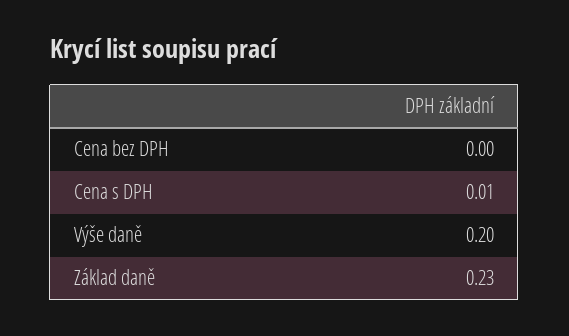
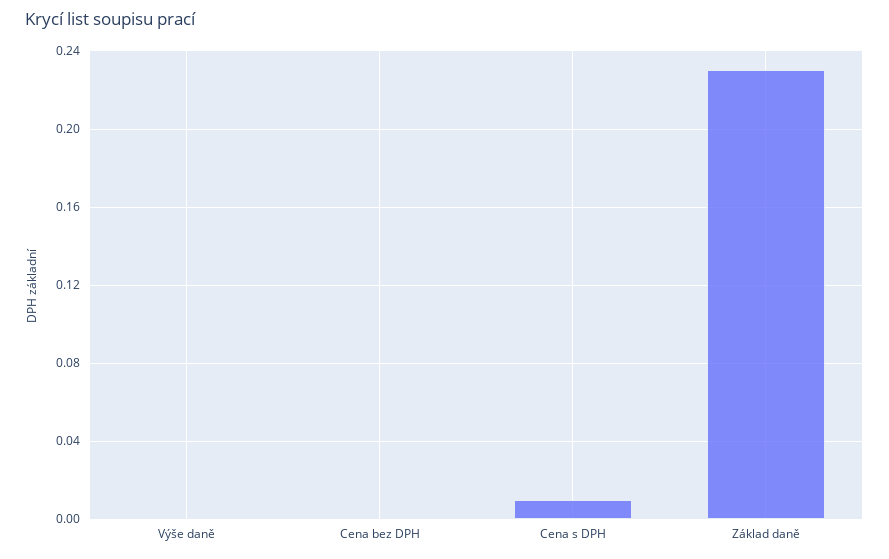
Výše daně: 0.2 -> 0

